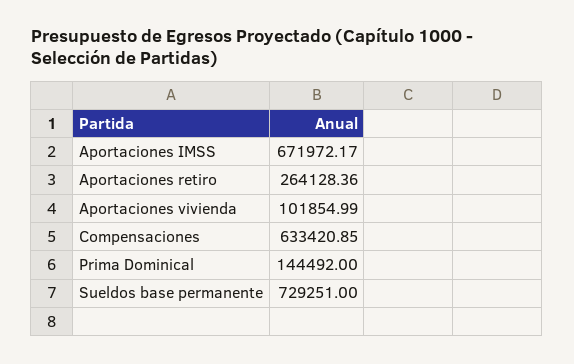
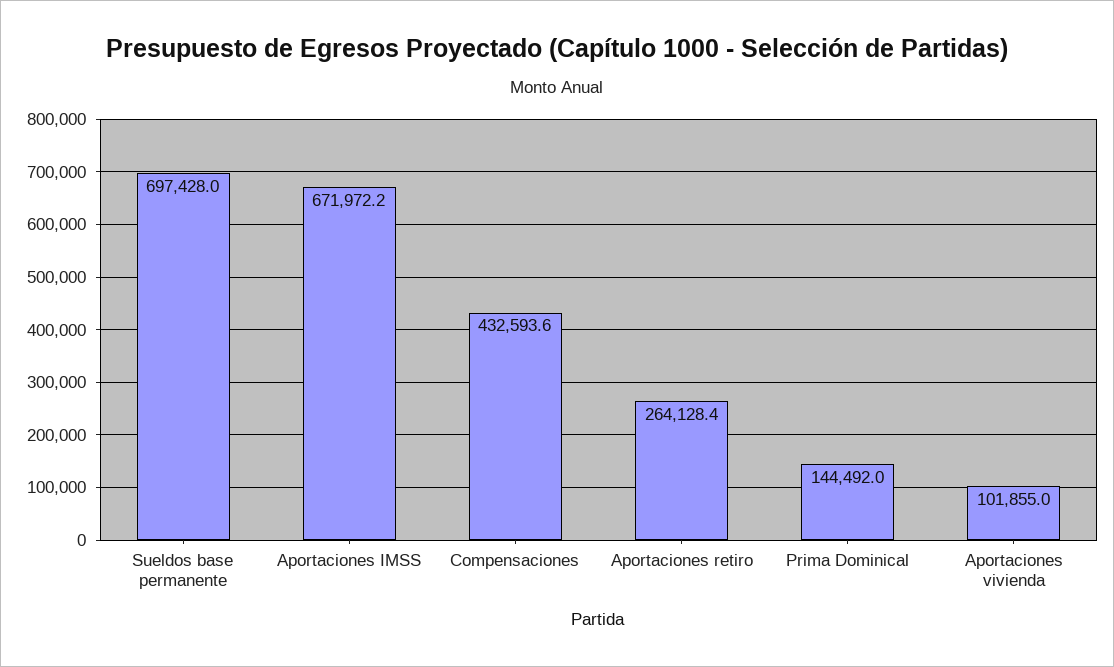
Compensaciones: 633420.85 -> 432593.6
Sueldos base permanente: 729251 -> 697428

